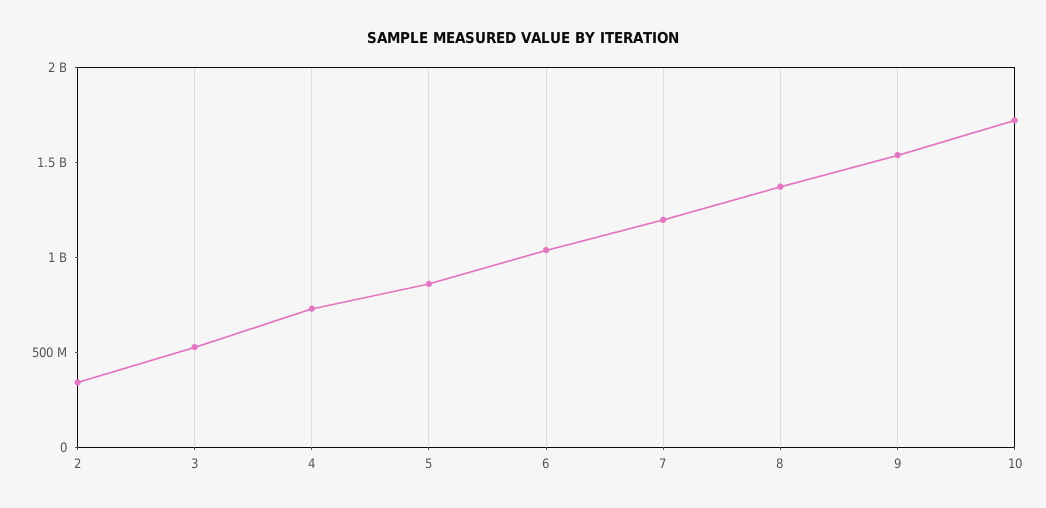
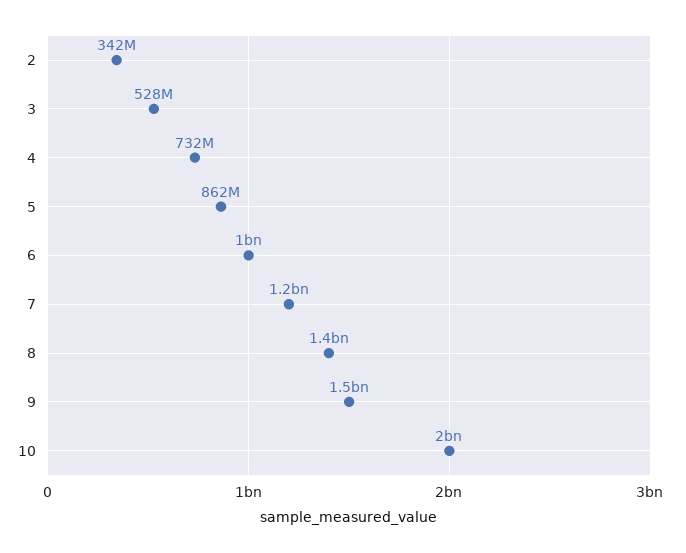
10: 1700000000 -> 2000000000

